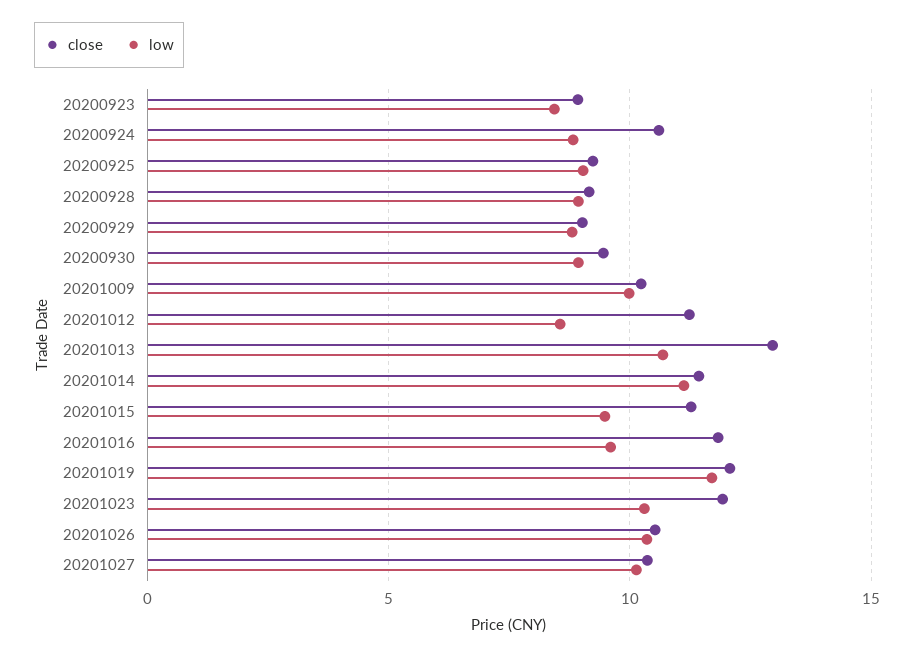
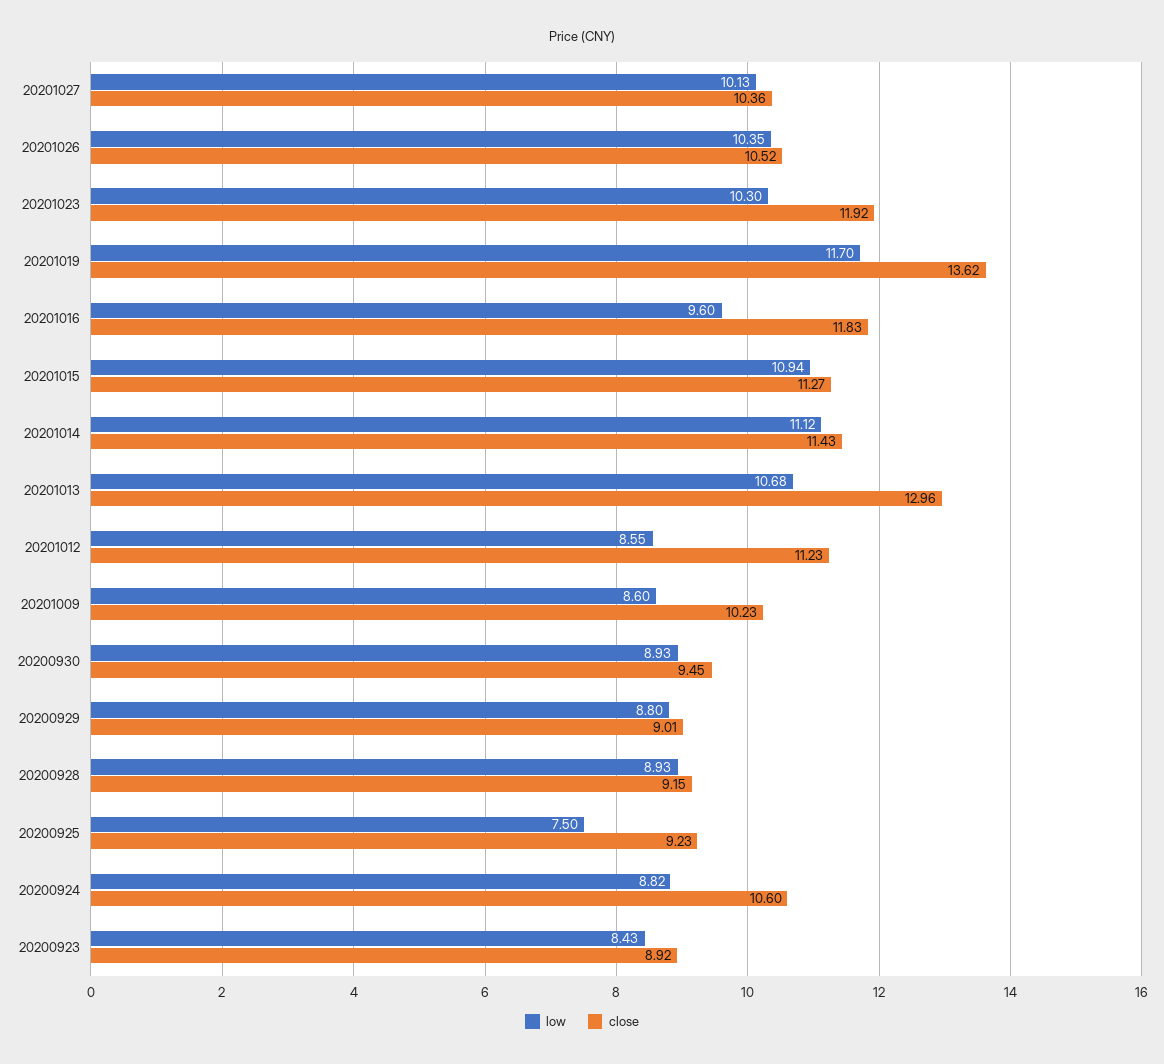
low, 20200925: 9 -> 7.5
low, 20201009: 10 -> 8.6
low, 20201015: 9.5 -> 10.94
close, 20201019: 12 -> 13.62

